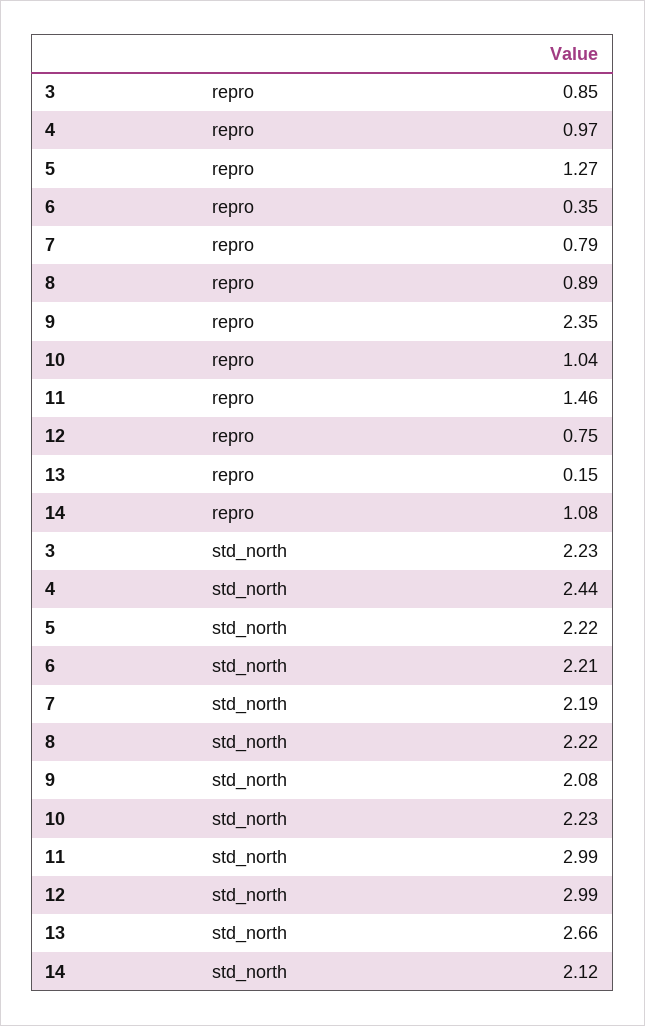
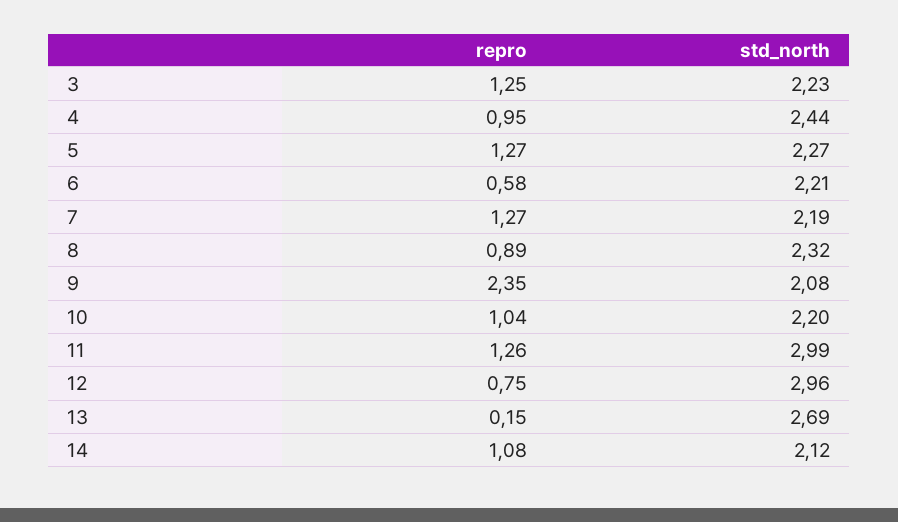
3, repro: 0.85 -> 1.25
4, repro: 0.97 -> 0.95
6, repro: 0.35 -> 0.58
7, repro: 0.79 -> 1.27
11, repro: 1.46 -> 1.26
5, std_north: 2.22 -> 2.27
8, std_north: 2.22 -> 2.32
10, std_north: 2.23 -> 2.2
12, std_north: 2.99 -> 2.96
13, std_north: 2.66 -> 2.69

